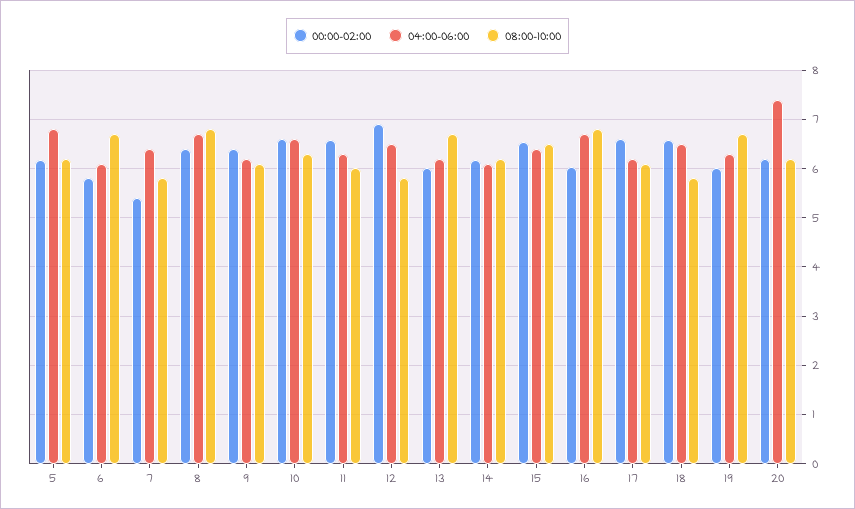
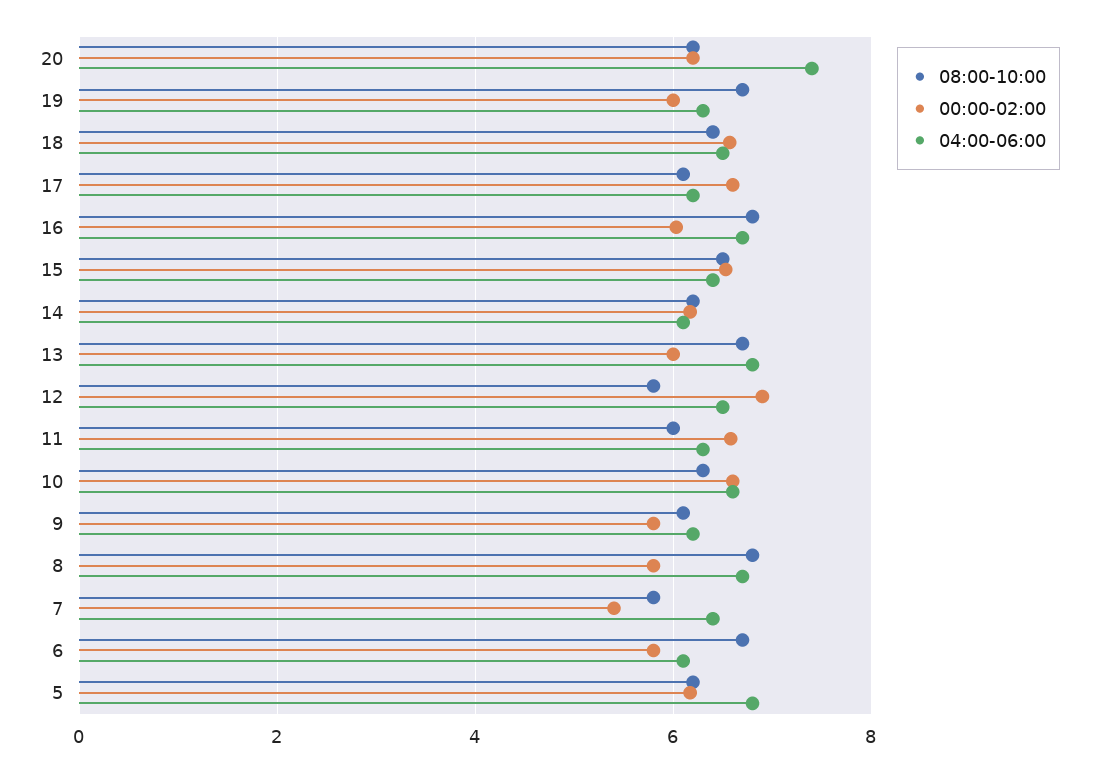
00:00-02:00, 8: 6.4 -> 5.8
00:00-02:00, 9: 6.4 -> 5.8
04:00-06:00, 13: 6.2 -> 6.8
08:00-10:00, 18: 5.8 -> 6.4

